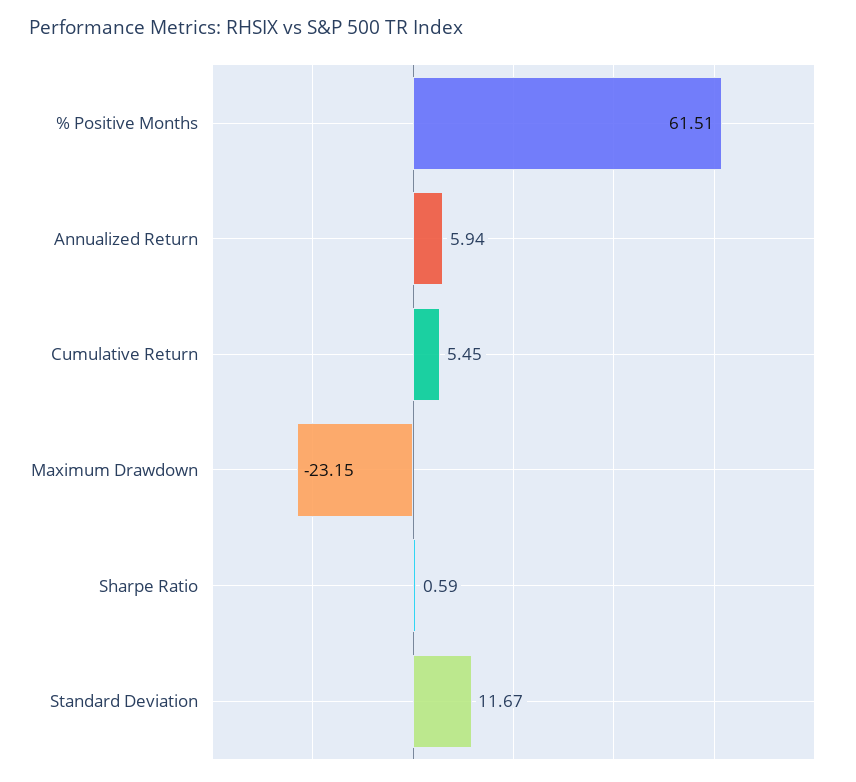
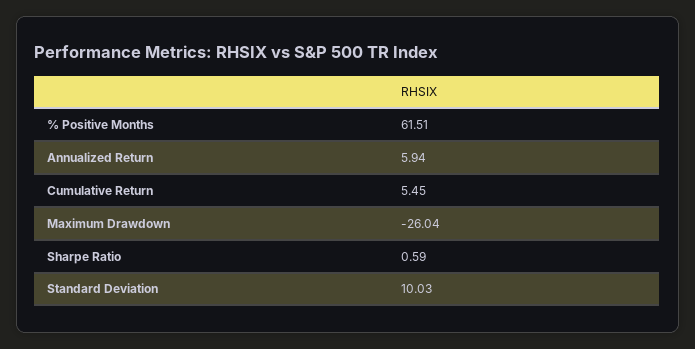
Maximum Drawdown: -23.15 -> -26.04
Standard Deviation: 11.67 -> 10.03

